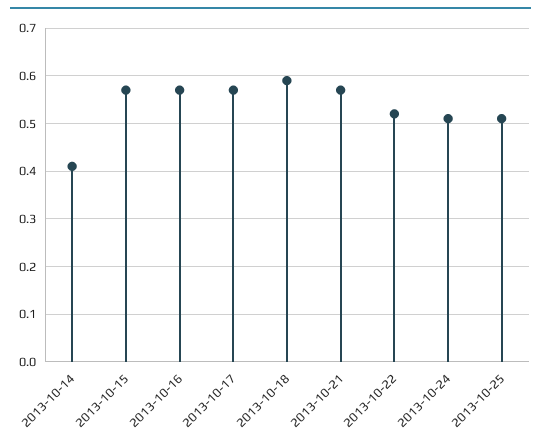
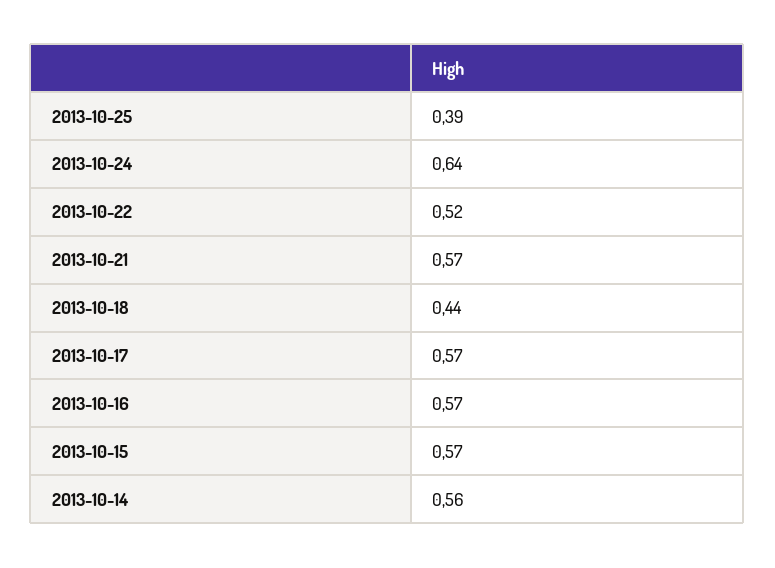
2013-10-14: 0.4 -> 0.56
2013-10-18: 0.6 -> 0.44
2013-10-24: 0.5 -> 0.64
2013-10-25: 0.5 -> 0.39

